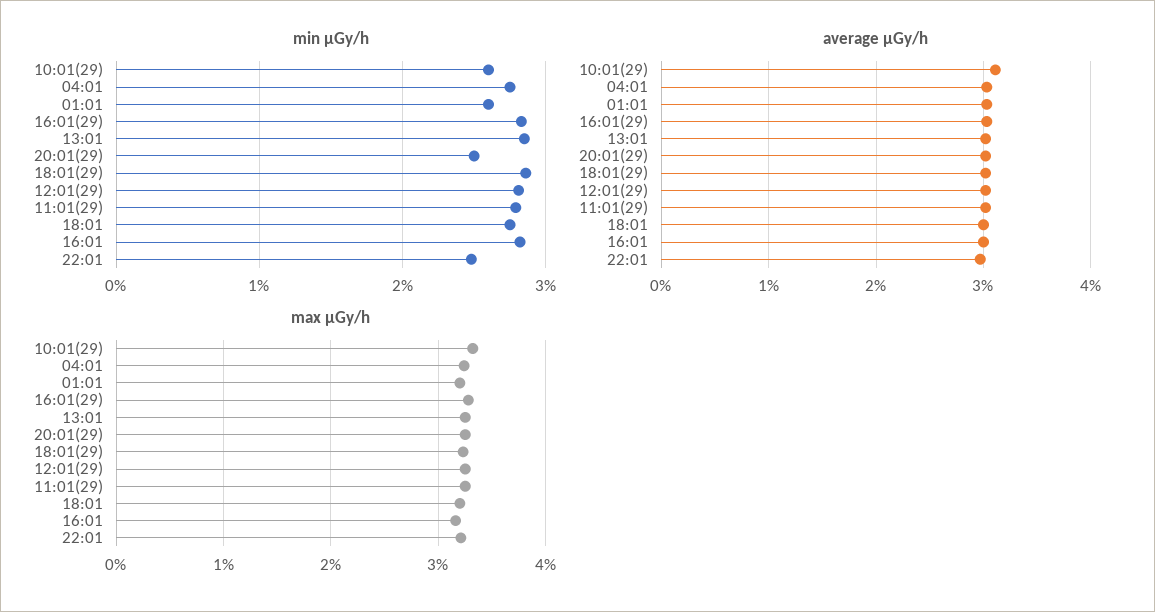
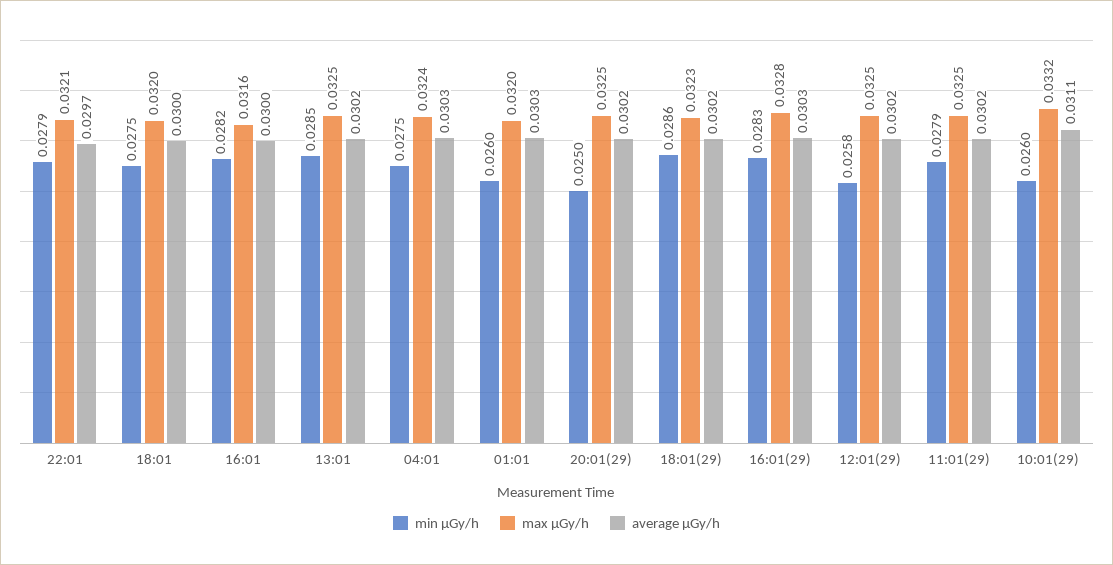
min μGy/h, 12:01(29): 0.028 -> 0.0258
min μGy/h, 22:01: 0.025 -> 0.0279

